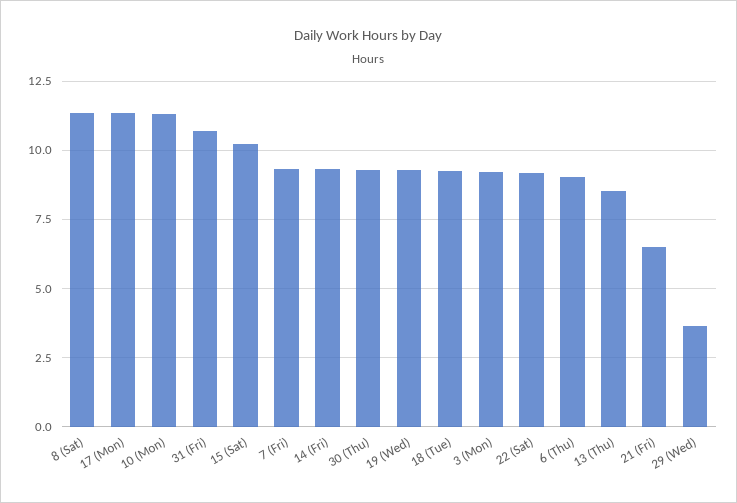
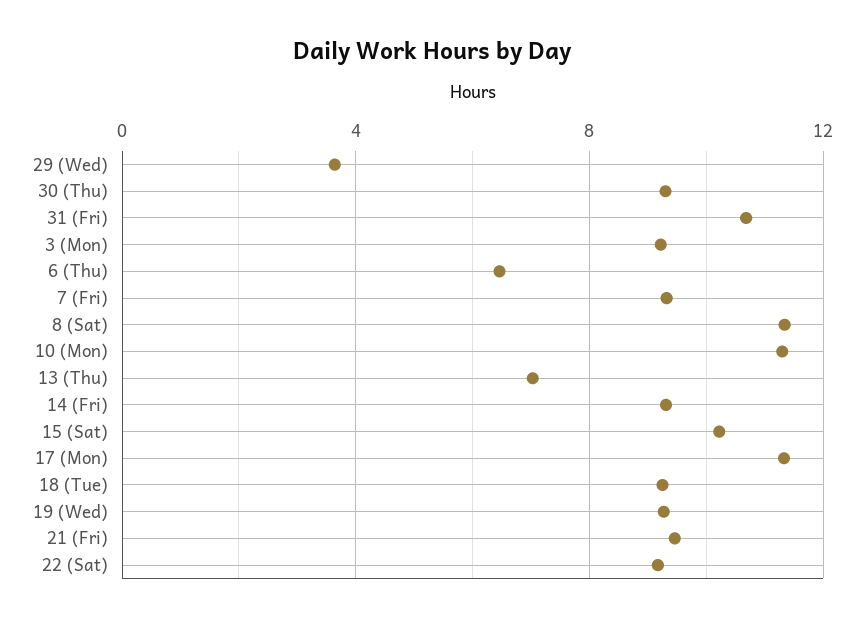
6 (Thu): 9 -> 6.5
13 (Thu): 8.5 -> 7
21 (Fri): 6.5 -> 9.5

